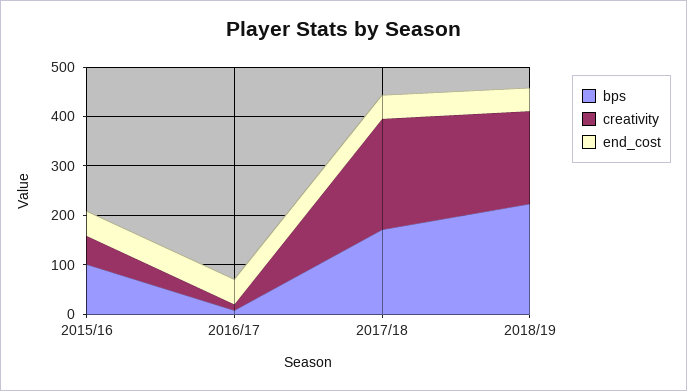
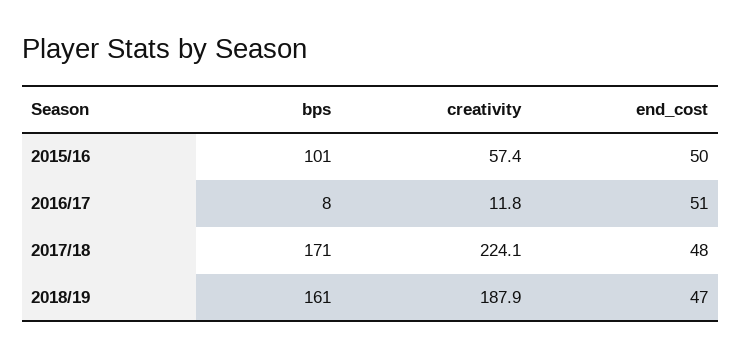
bps, 2018/19: 220 -> 161

